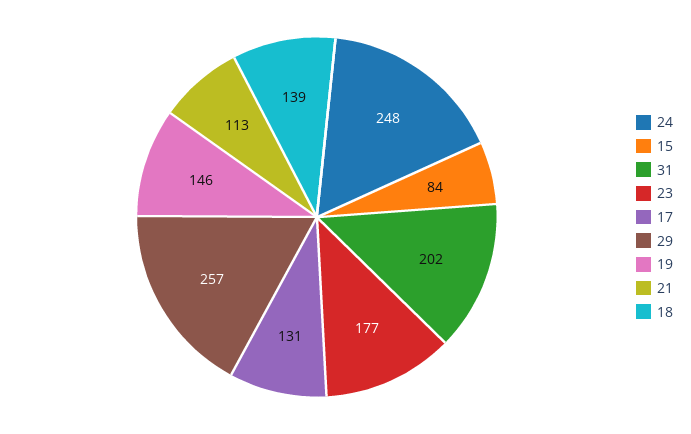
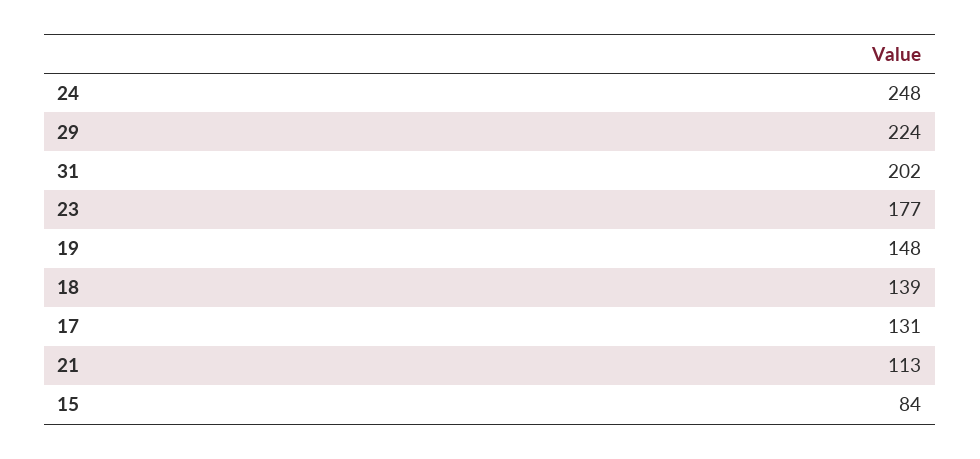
29: 257 -> 224
19: 146 -> 148

